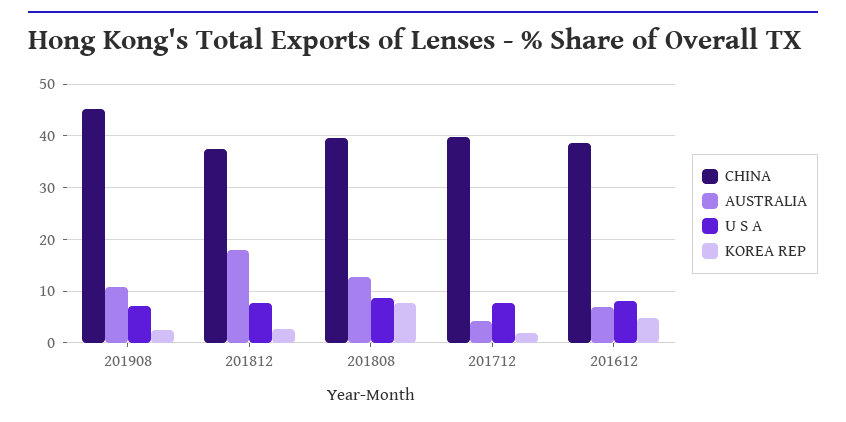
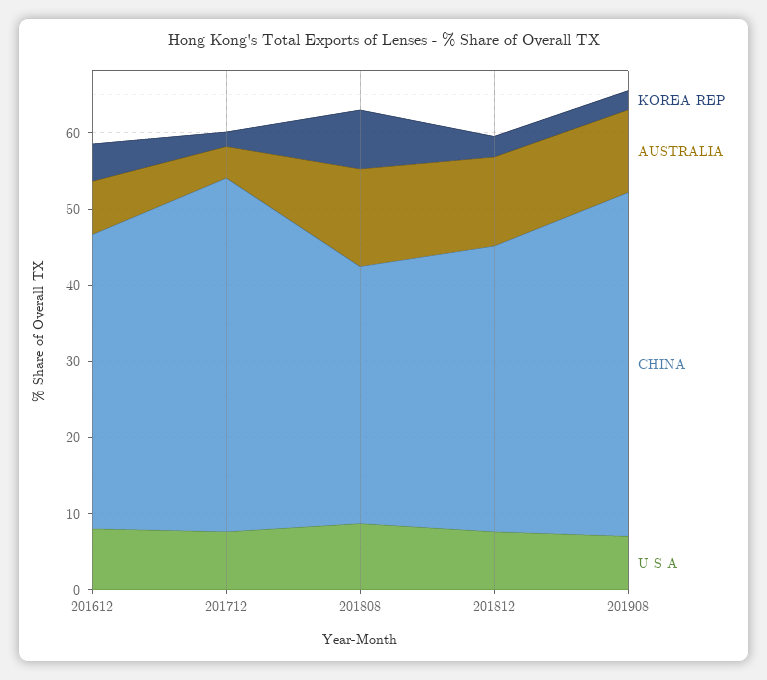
AUSTRALIA, 201812: 18 -> 12
CHINA, 201808: 40 -> 34
CHINA, 201712: 40 -> 46

